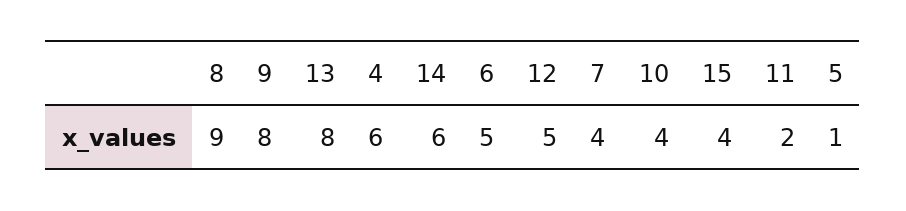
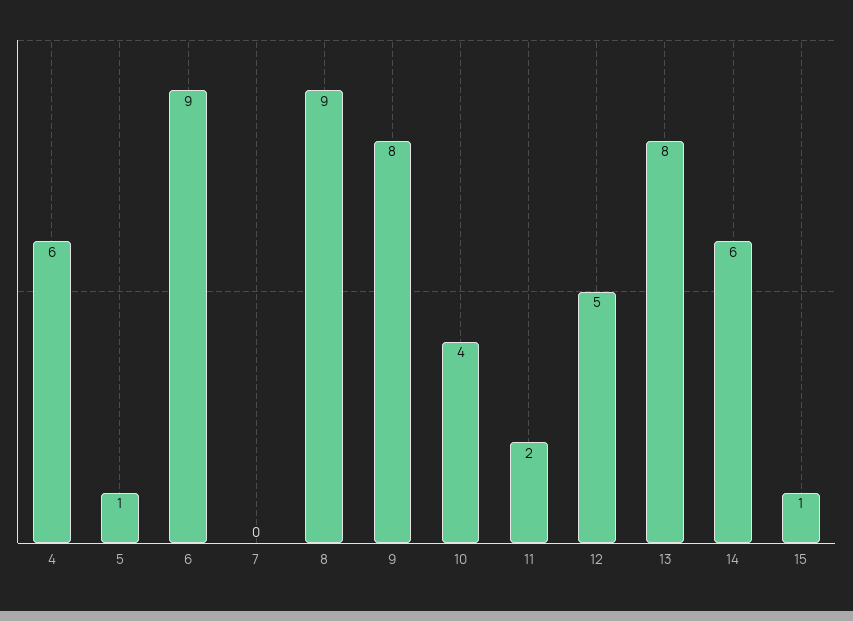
6: 5 -> 9
7: 4 -> 0
15: 4 -> 1

